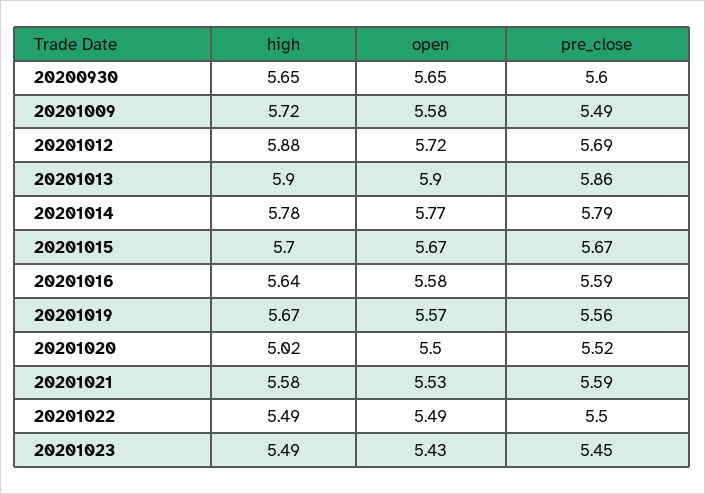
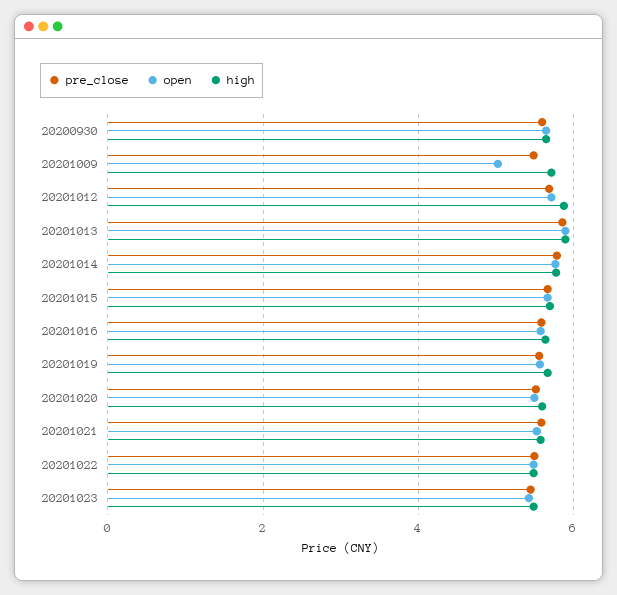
open, 20201009: 5.58 -> 5
high, 20201020: 5.02 -> 5.6

